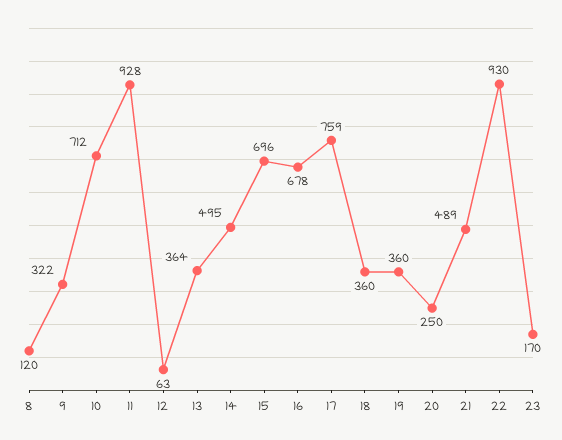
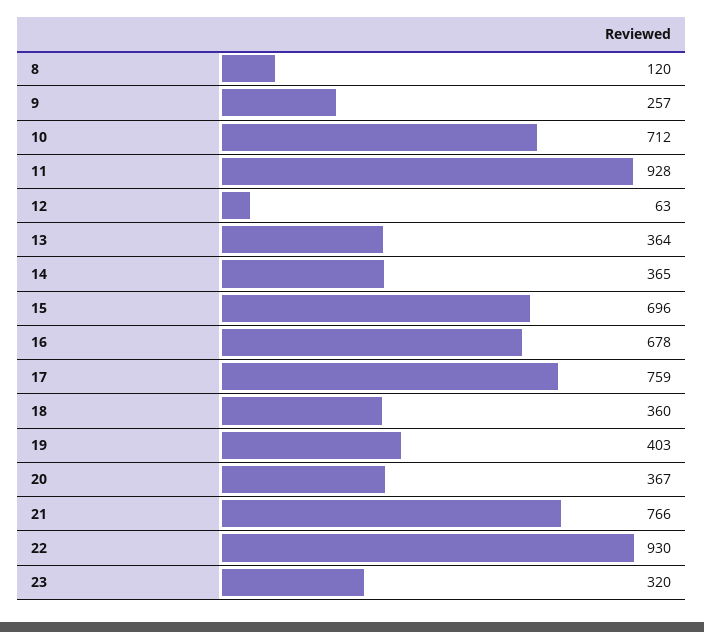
9: 322 -> 257
14: 495 -> 365
19: 360 -> 403
20: 250 -> 367
21: 489 -> 766
23: 170 -> 320

